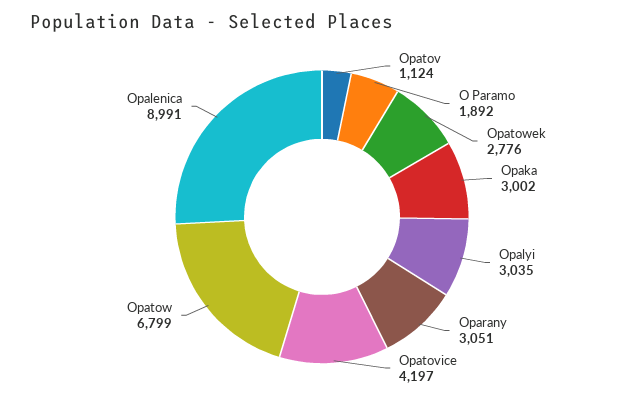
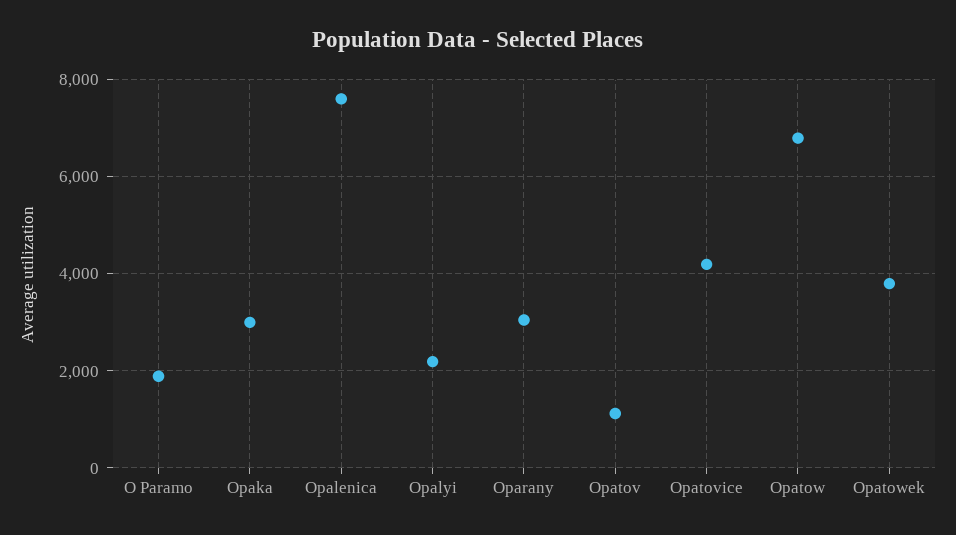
Opatowek: 2776 -> 3800
Opalyi: 3035 -> 2200
Opalenica: 8991 -> 7600

